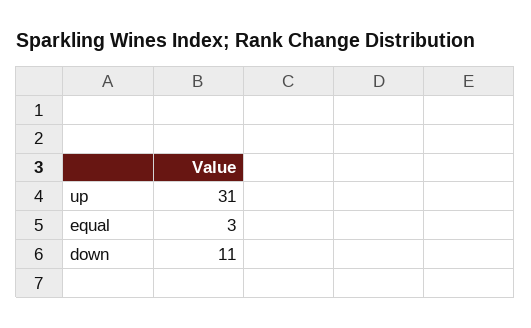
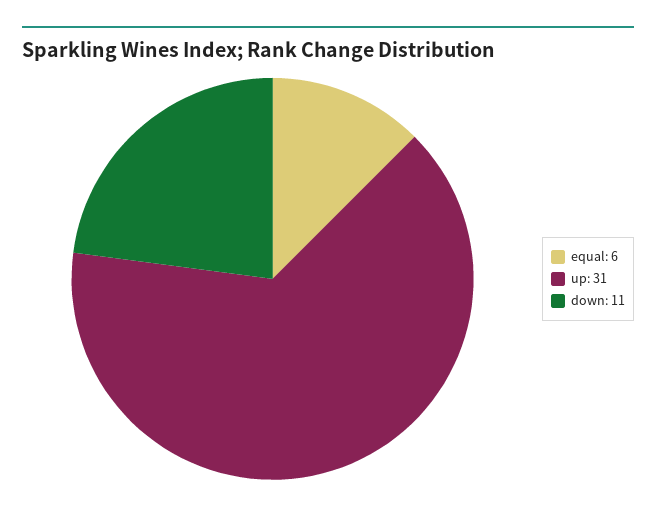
equal: 3 -> 6

